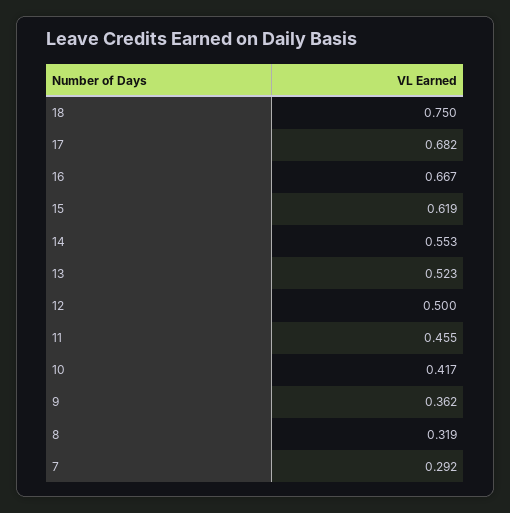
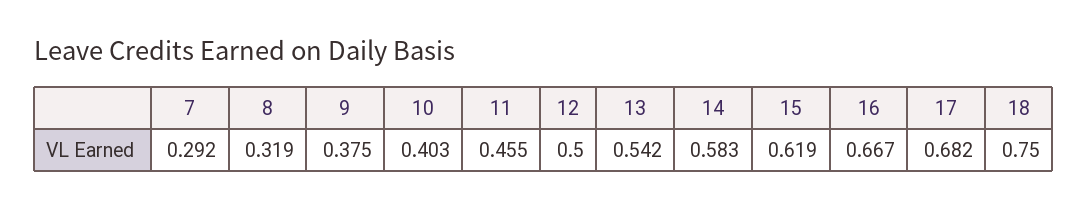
14: 0.553 -> 0.583
13: 0.523 -> 0.542
10: 0.417 -> 0.403
9: 0.362 -> 0.375

